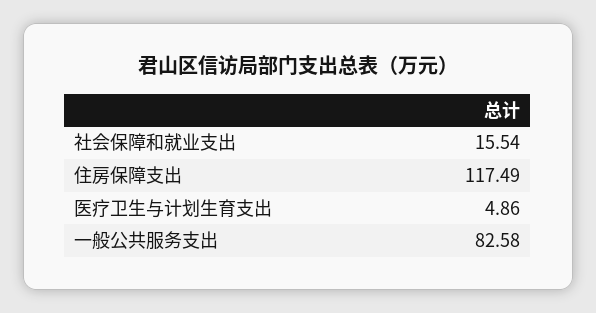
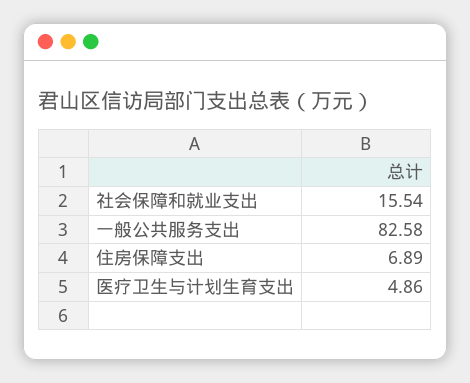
住房保障支出: 117.49 -> 6.89

